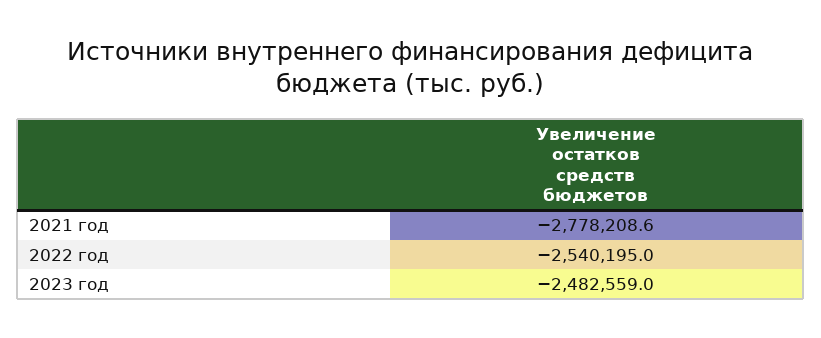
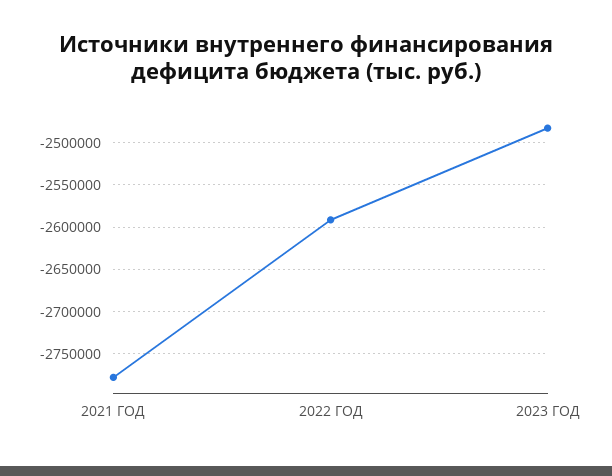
2022 год: -2540195 -> -2590000

